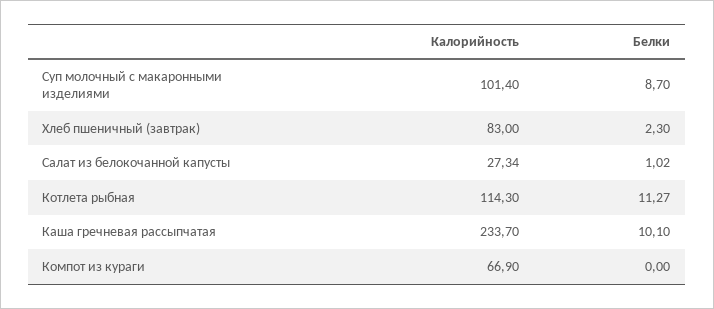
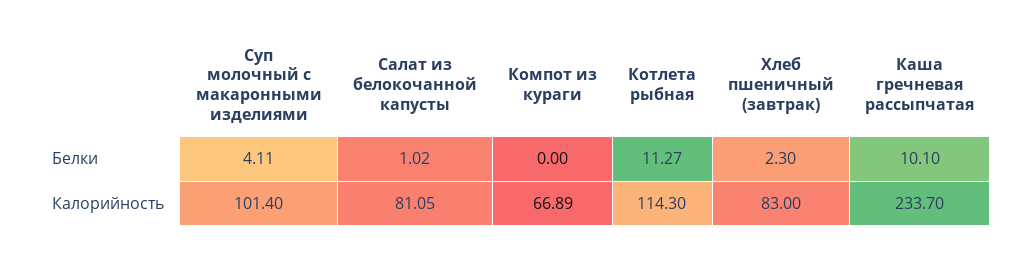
Белки, Суп молочный с макаронными изделиями: 8.7 -> 4.11
Калорийность, Салат из белокочанной капусты: 27.34 -> 81.05
Калорийность, Компот из кураги: 66.9 -> 66.89

